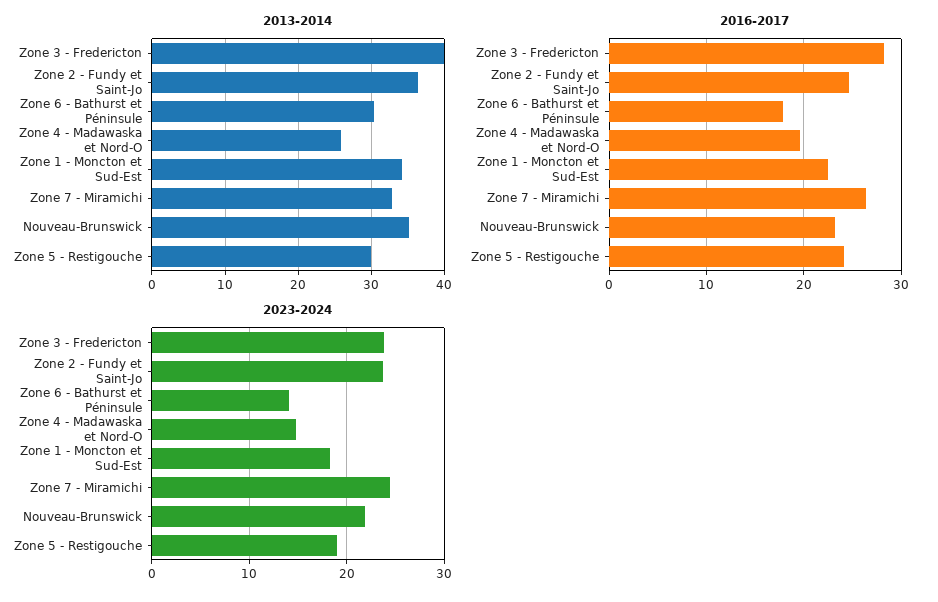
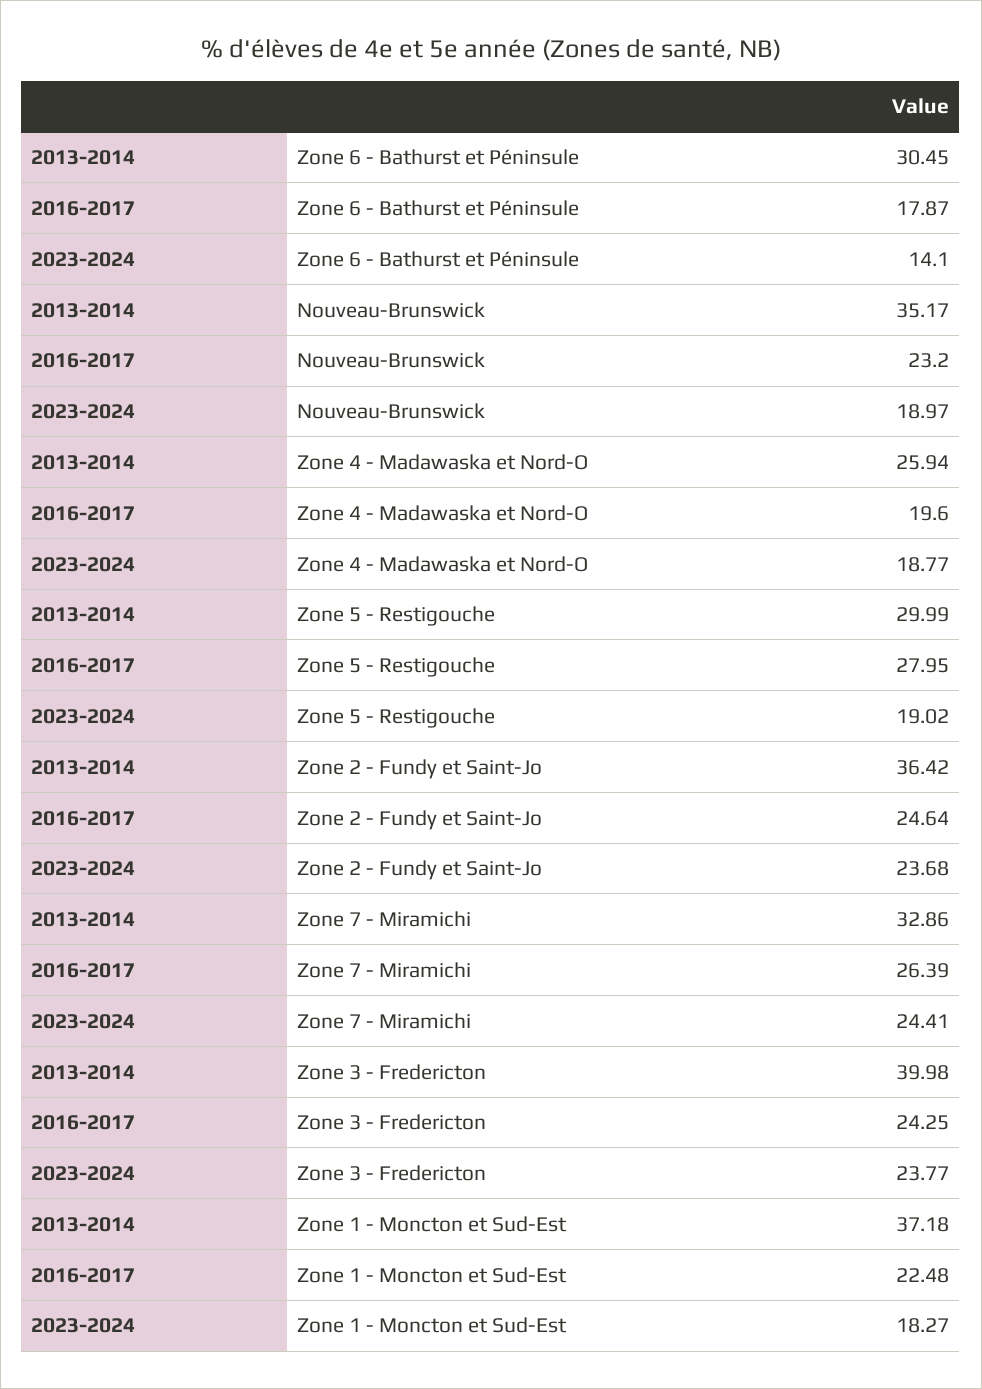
2013-2014, Zone 1 - Moncton et Sud-Est: 34 -> 37.18
2016-2017, Zone 3 - Fredericton: 28 -> 24.25
2016-2017, Zone 5 - Restigouche: 24 -> 27.95
2023-2024, Zone 4 - Madawaska et Nord-O: 15 -> 18.77
2023-2024, Nouveau-Brunswick: 22 -> 18.97

